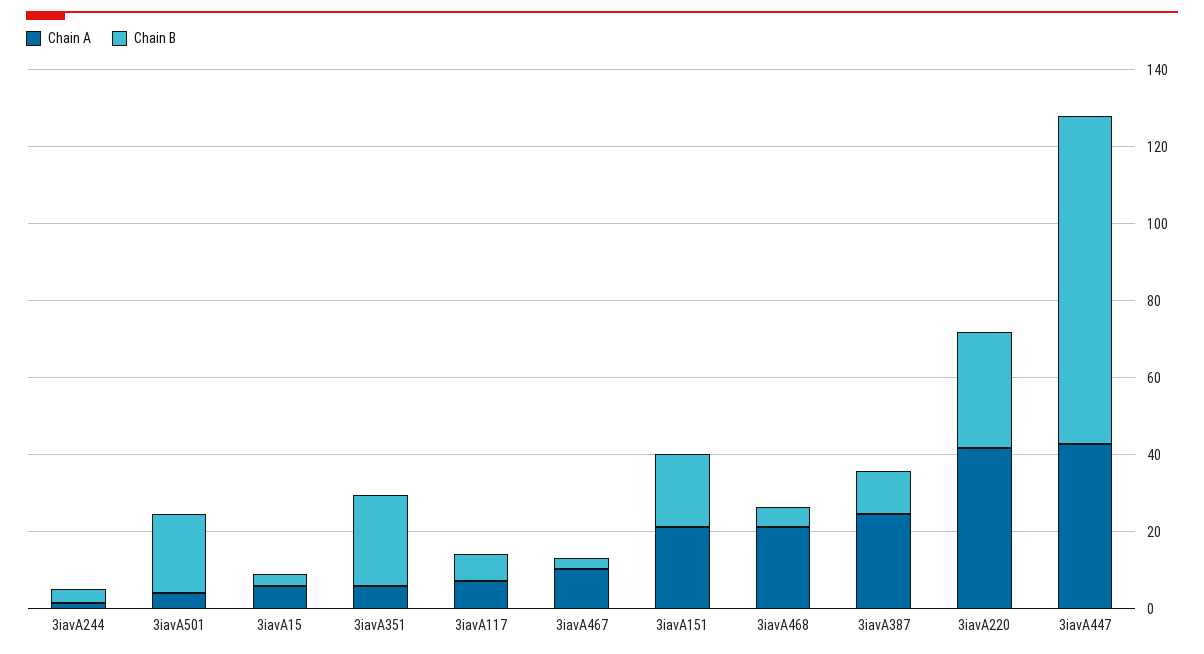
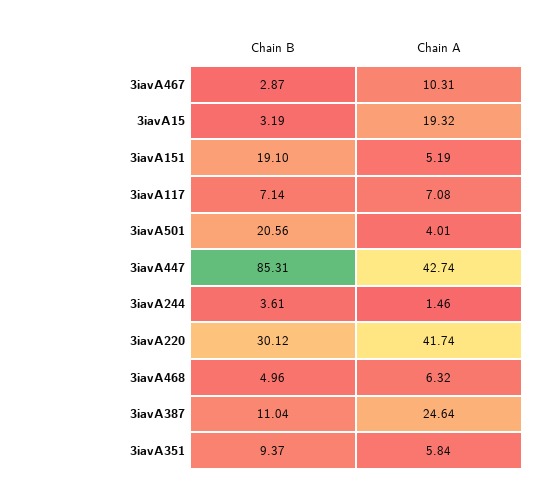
Chain A, 3iavA15: 5 -> 19.32
Chain B, 3iavA351: 25 -> 9.37
Chain A, 3iavA151: 20 -> 5.19
Chain A, 3iavA468: 20 -> 6.32

